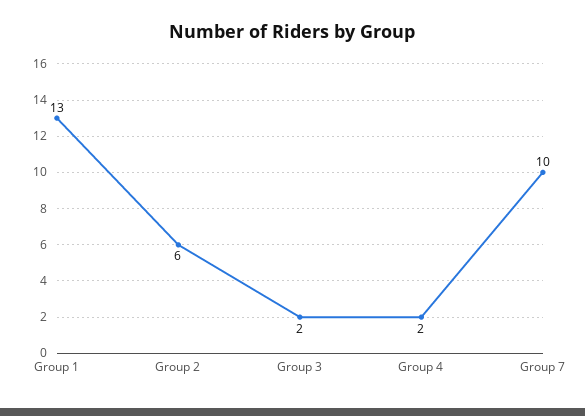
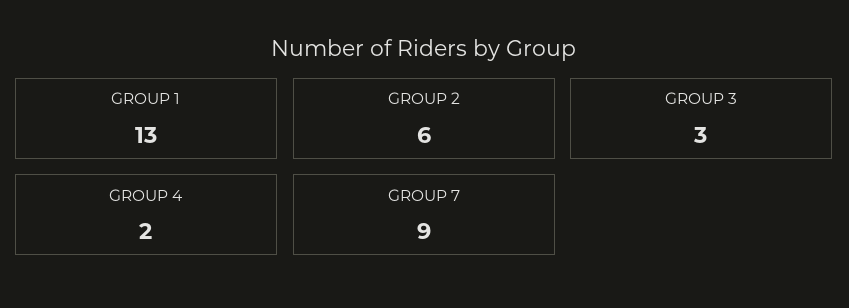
Group 3: 2 -> 3
Group 7: 10 -> 9

